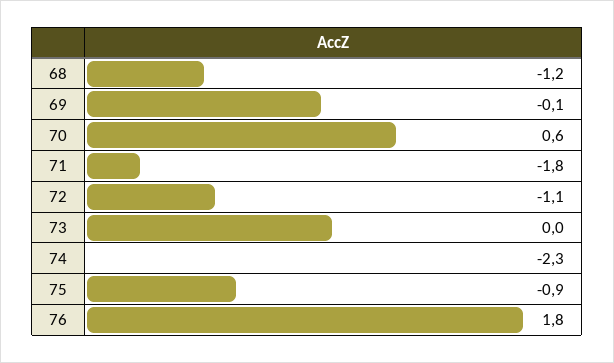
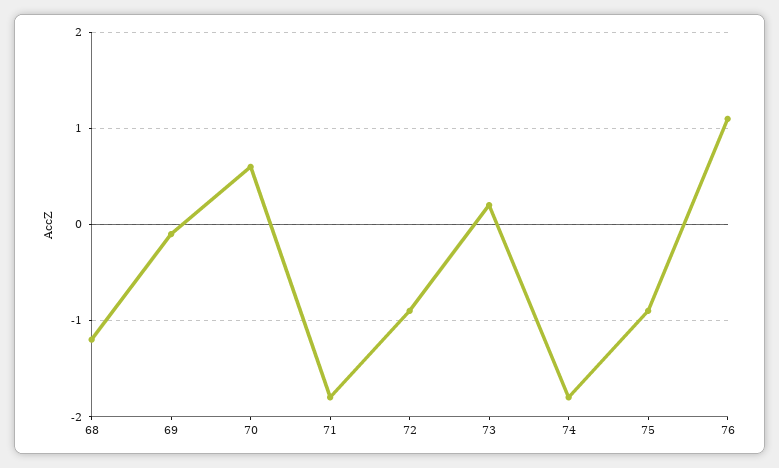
72: -1.1 -> -0.9
73: 0 -> 0.2
74: -2.3 -> -1.8
76: 1.8 -> 1.1

